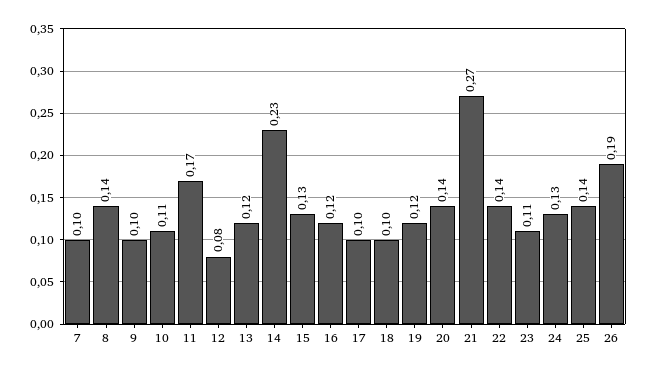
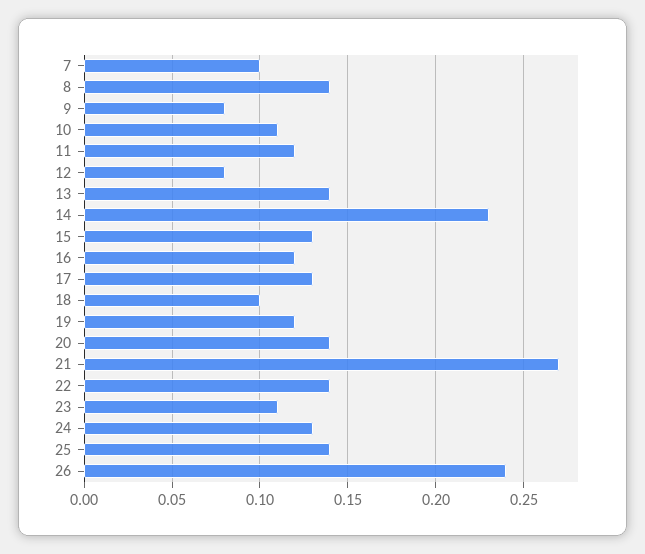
9: 0.1 -> 0.08
11: 0.17 -> 0.12
13: 0.12 -> 0.14
17: 0.1 -> 0.13
26: 0.19 -> 0.24

